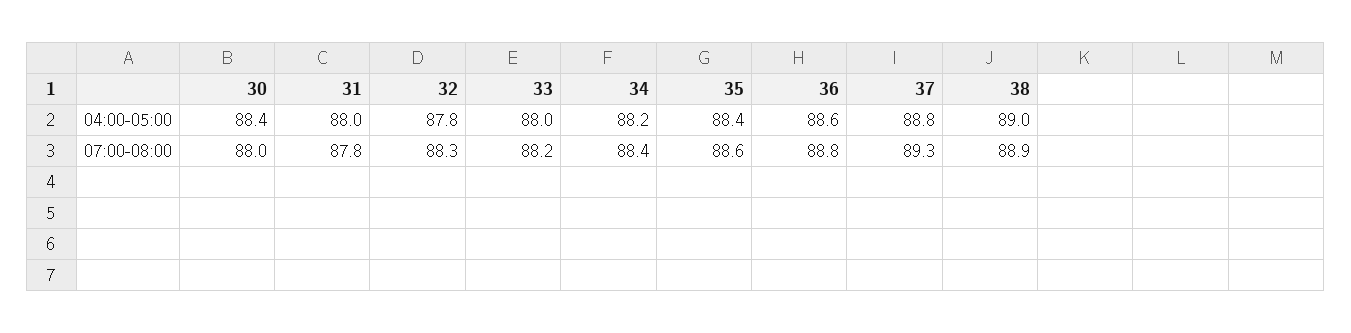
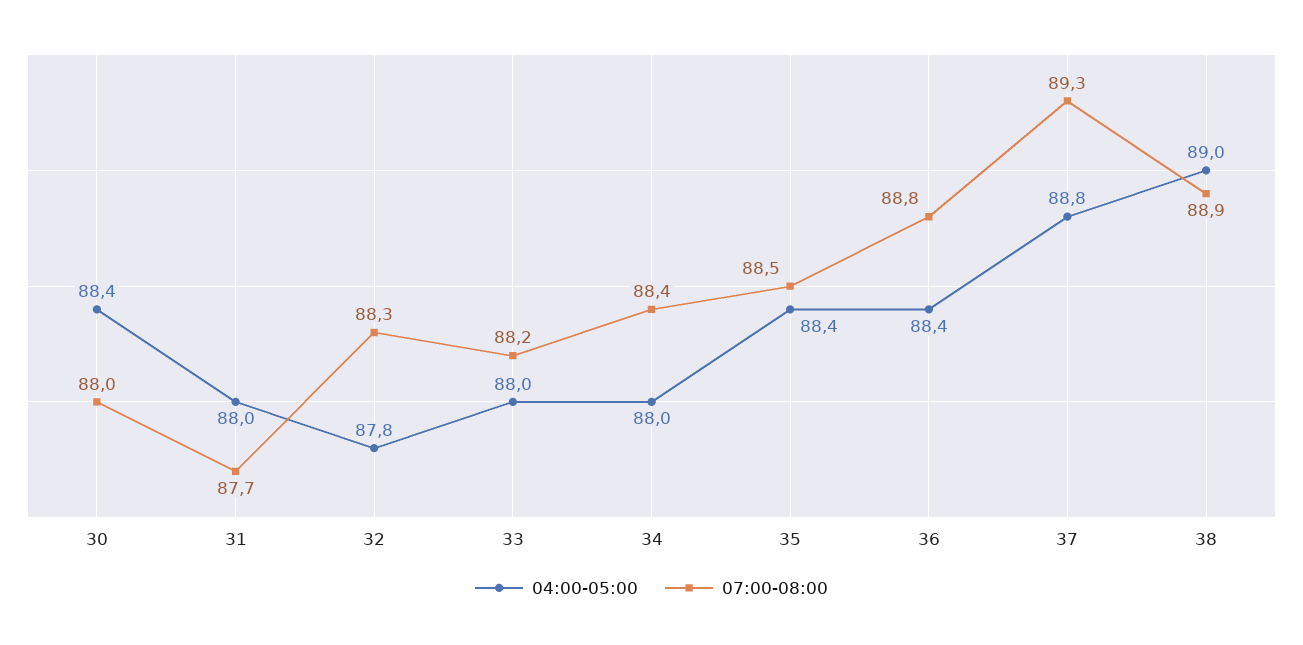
04:00-05:00, 34: 88.2 -> 88
04:00-05:00, 36: 88.6 -> 88.4
07:00-08:00, 31: 87.8 -> 87.7
07:00-08:00, 35: 88.6 -> 88.5

